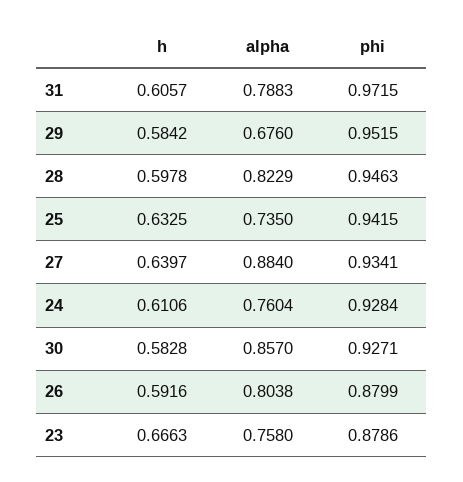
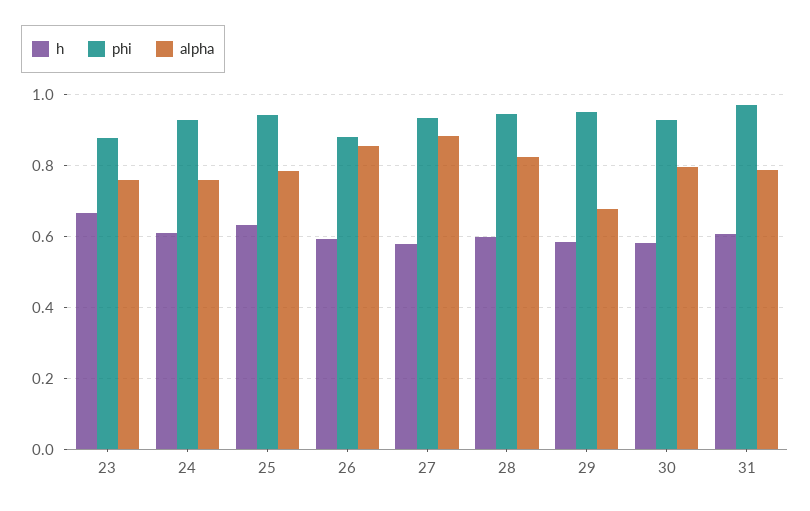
alpha, 25: 0.735 -> 0.78
h, 27: 0.6397 -> 0.58
alpha, 30: 0.857 -> 0.8
alpha, 26: 0.8038 -> 0.86

